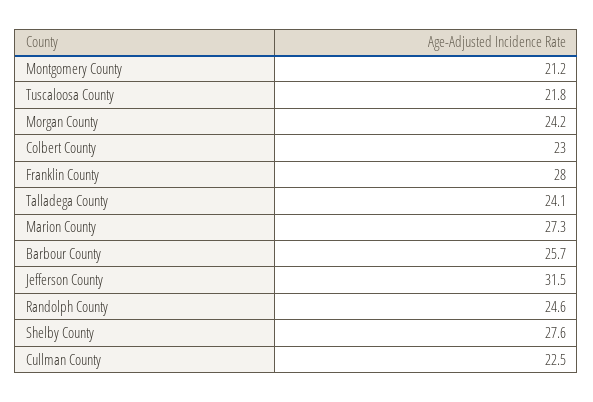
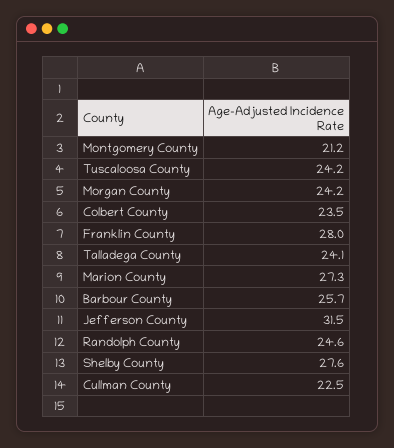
Tuscaloosa County: 21.8 -> 24.2
Colbert County: 23 -> 23.5

